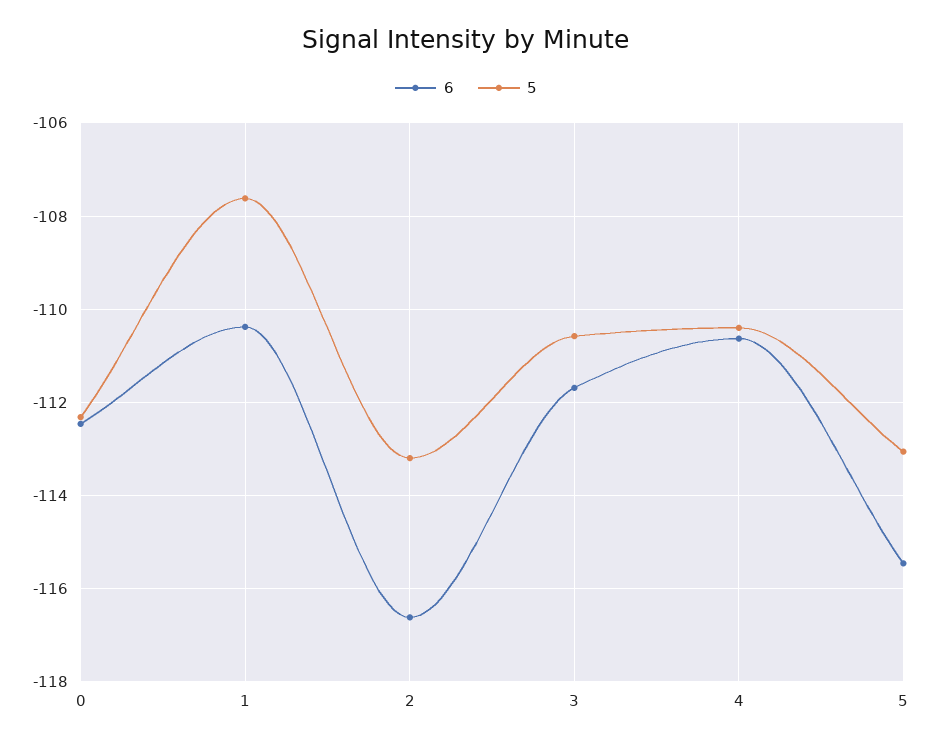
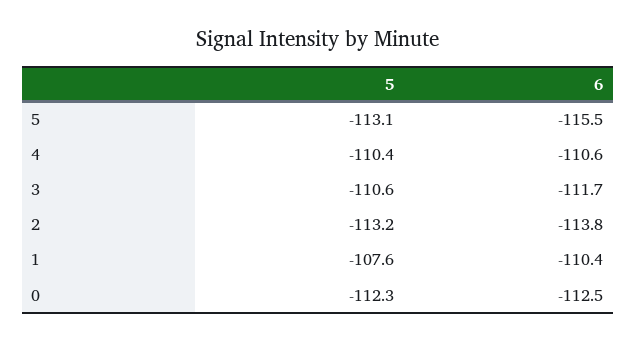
6, 2: -116.6 -> -113.8

